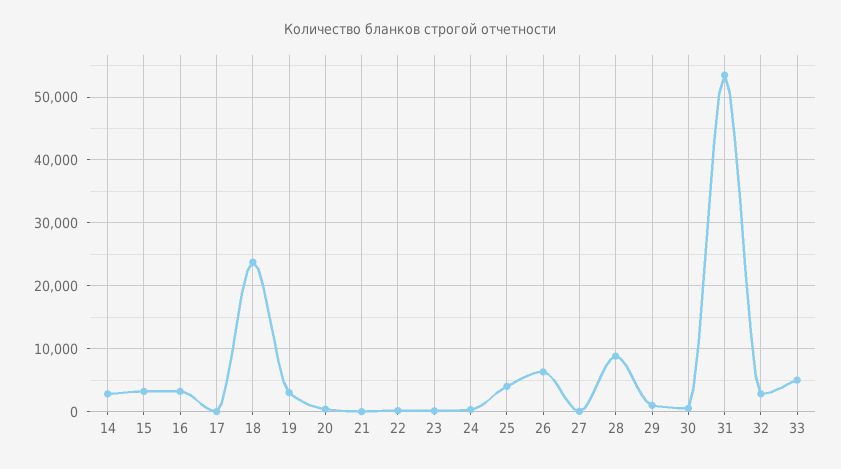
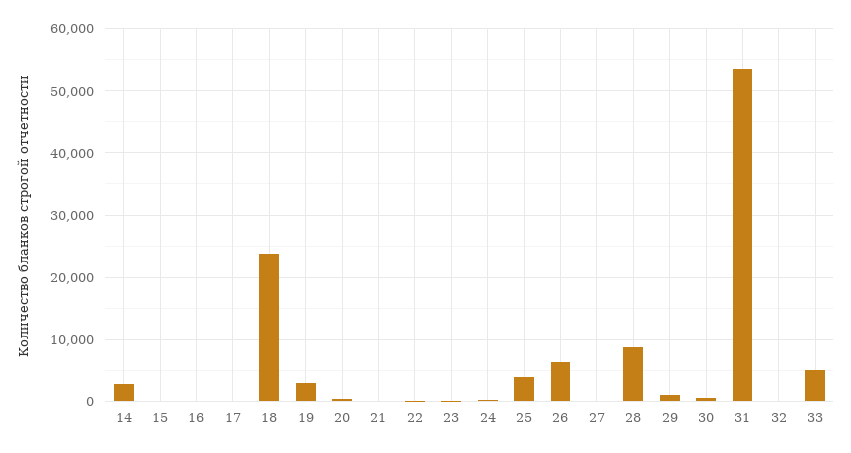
15: 3000 -> 0
16: 3000 -> 0
32: 3000 -> 0

